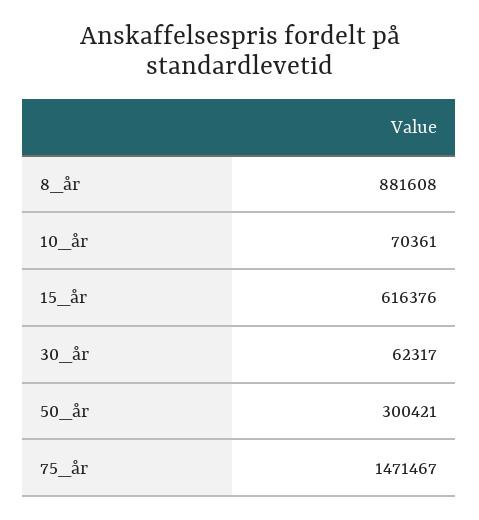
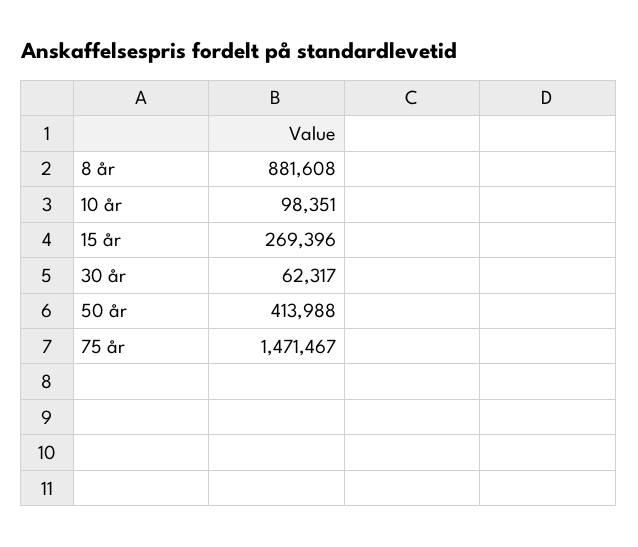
10_år: 70361 -> 98351
15_år: 616376 -> 269396
50_år: 300421 -> 413988

